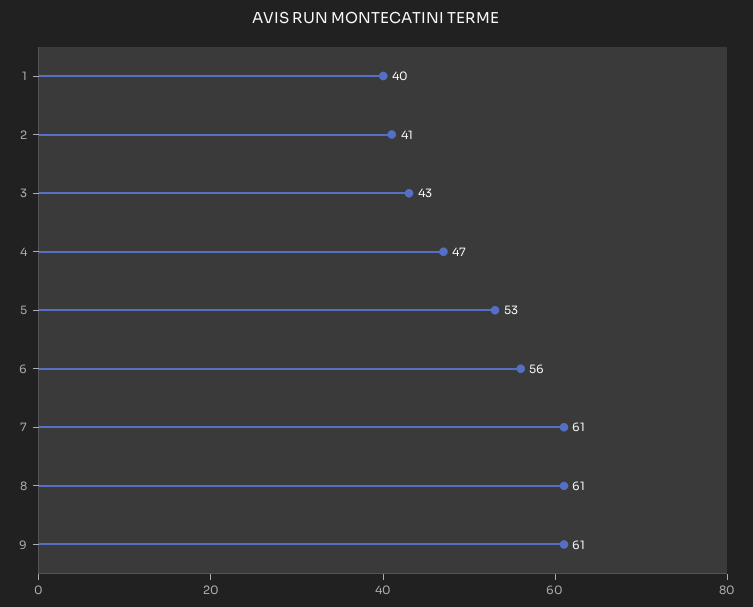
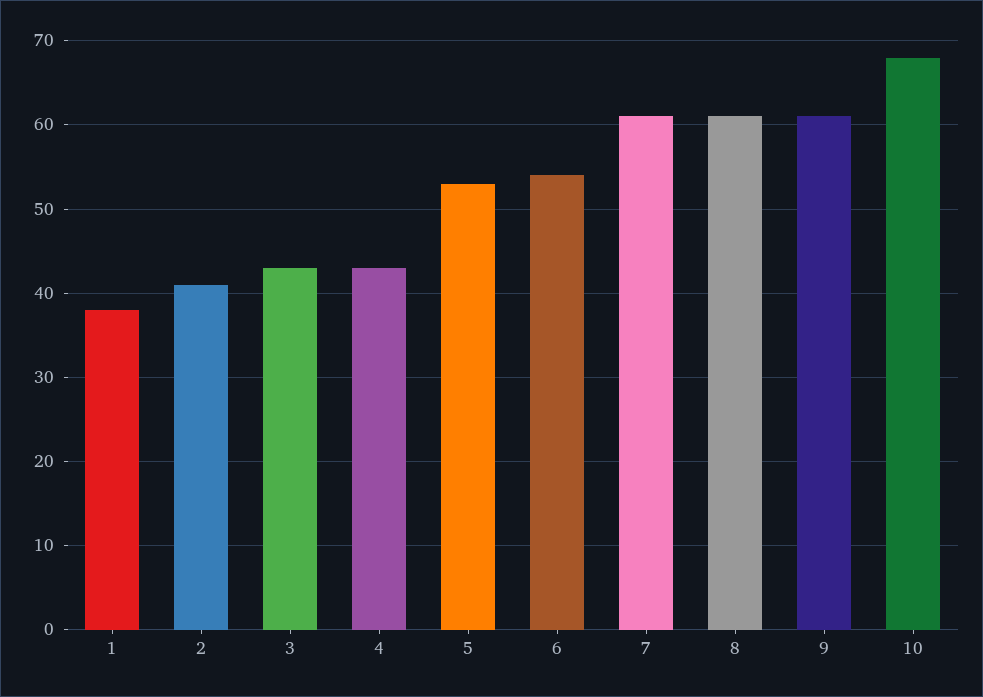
1: 40 -> 38
4: 47 -> 43
6: 56 -> 54
10: none -> 68

